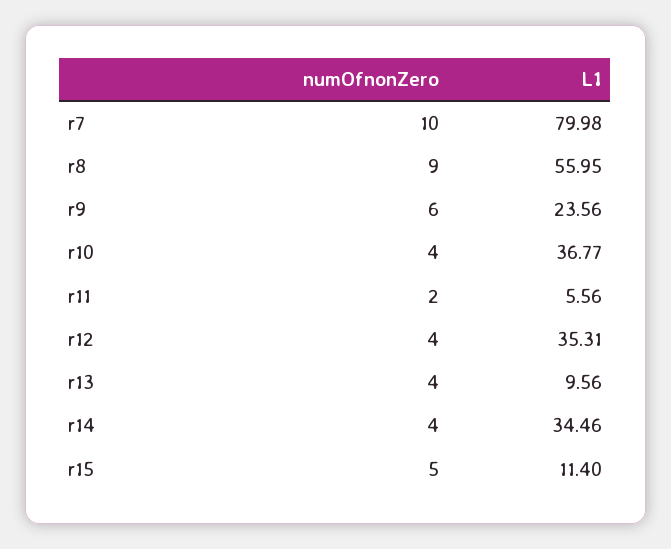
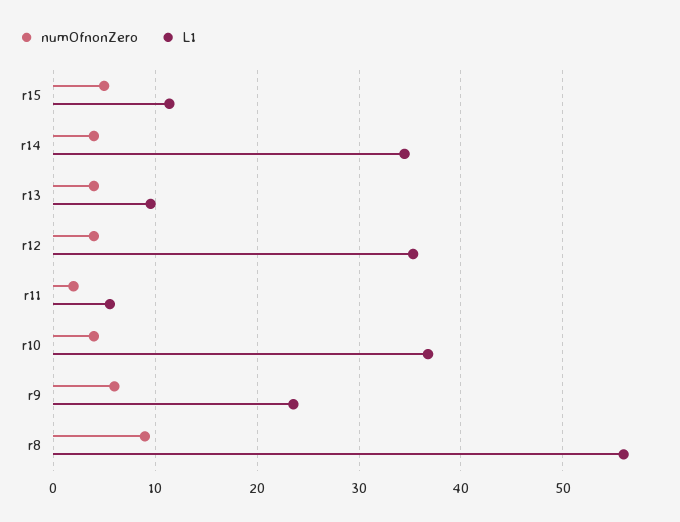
numOfnonZero, r7: 10 -> none
L1, r7: 79.98 -> none

